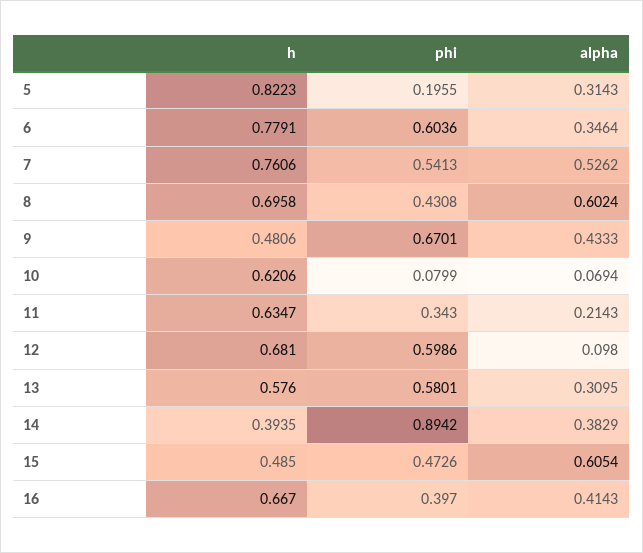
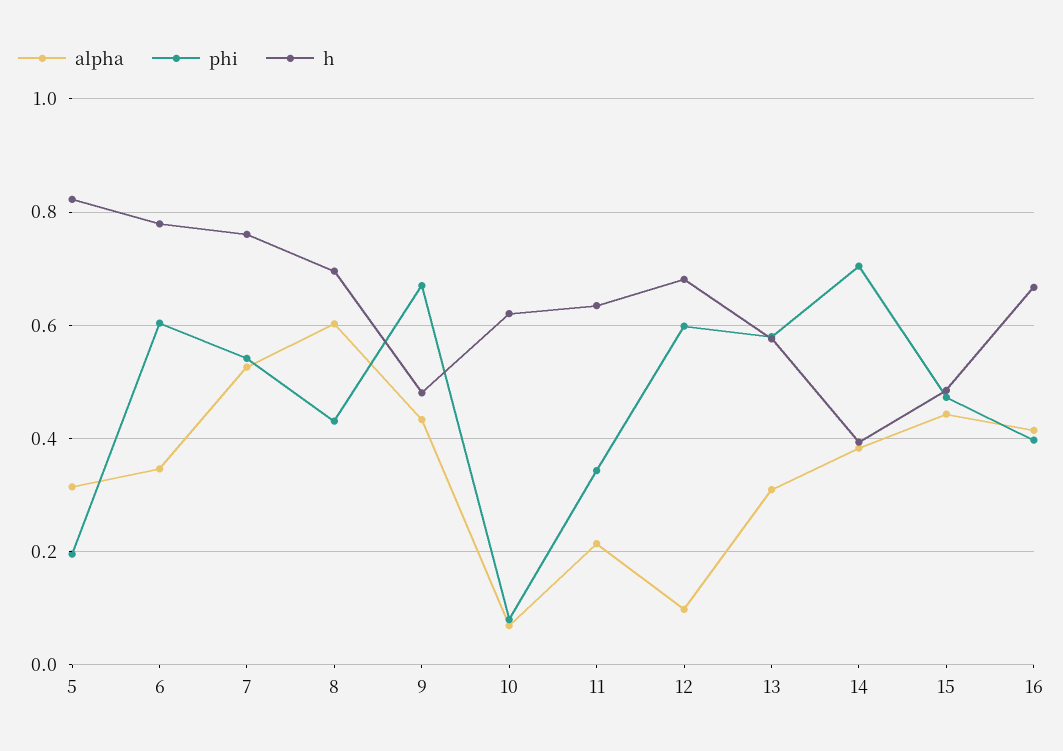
phi, 14: 0.8942 -> 0.7
alpha, 15: 0.6054 -> 0.44

